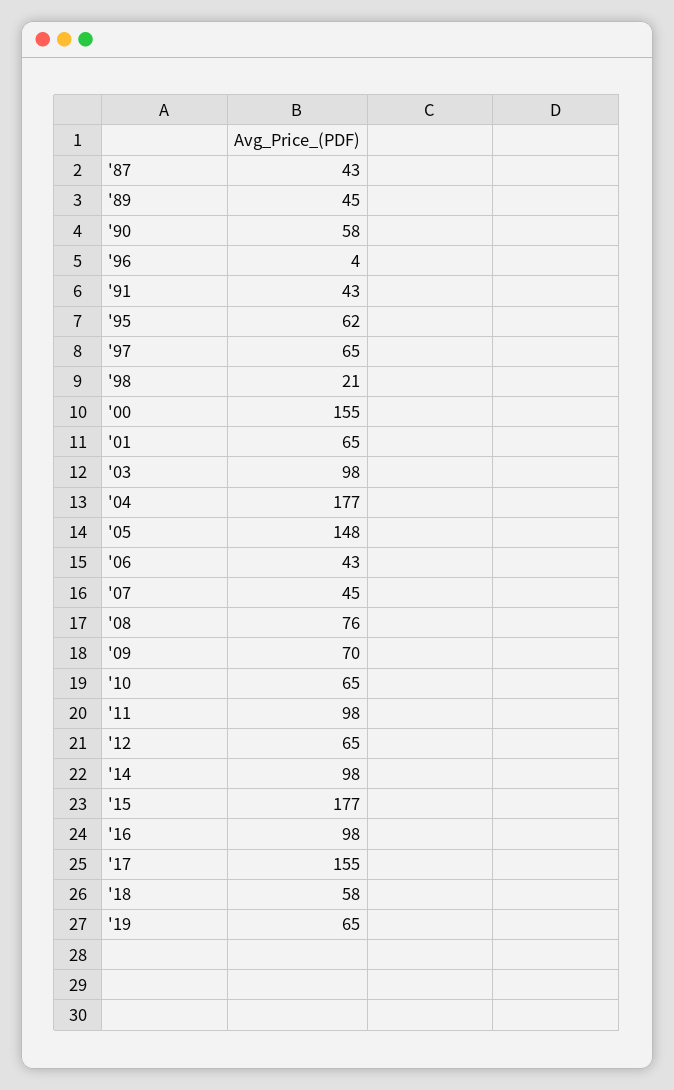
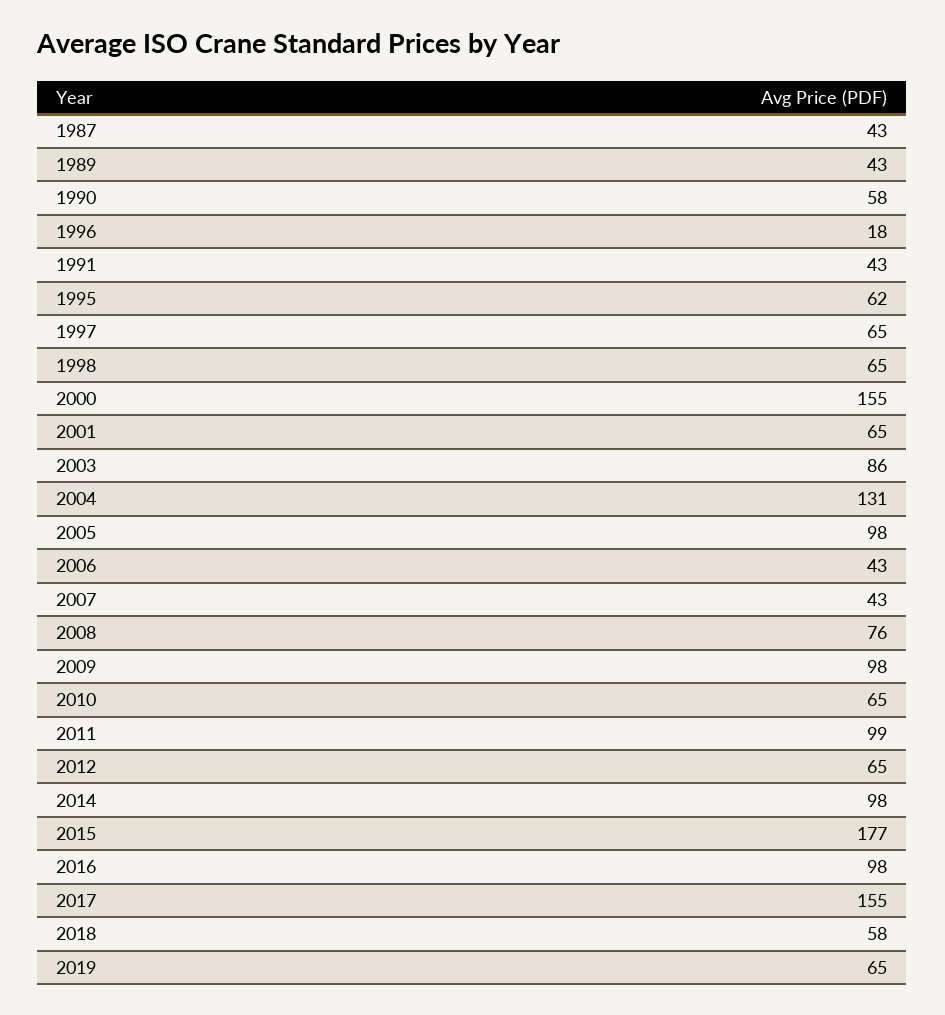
'89: 45 -> 43
'96: 4 -> 18
'98: 21 -> 65
'03: 98 -> 86
'04: 177 -> 131
'05: 148 -> 98
'07: 45 -> 43
'09: 70 -> 98
'11: 98 -> 99

